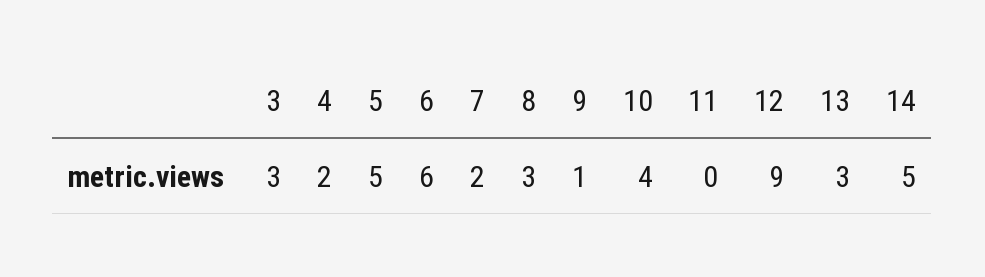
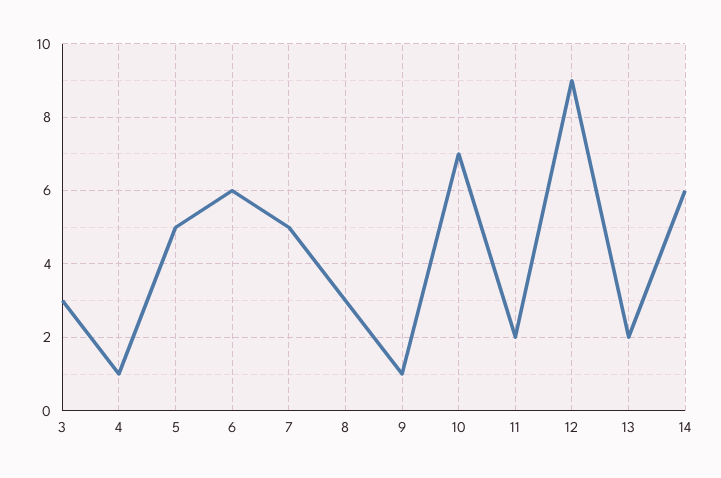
4: 2 -> 1
7: 2 -> 5
10: 4 -> 7
11: 0 -> 2
13: 3 -> 2
14: 5 -> 6

